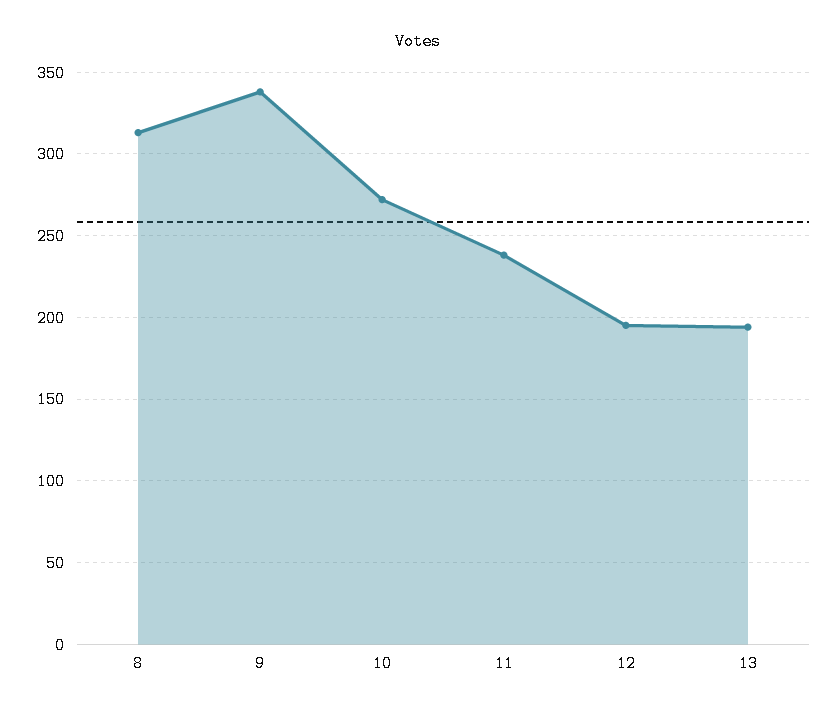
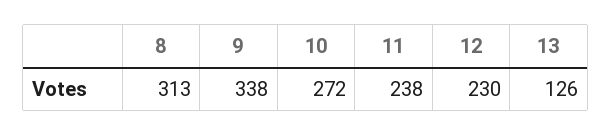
12: 195 -> 230
13: 195 -> 126

